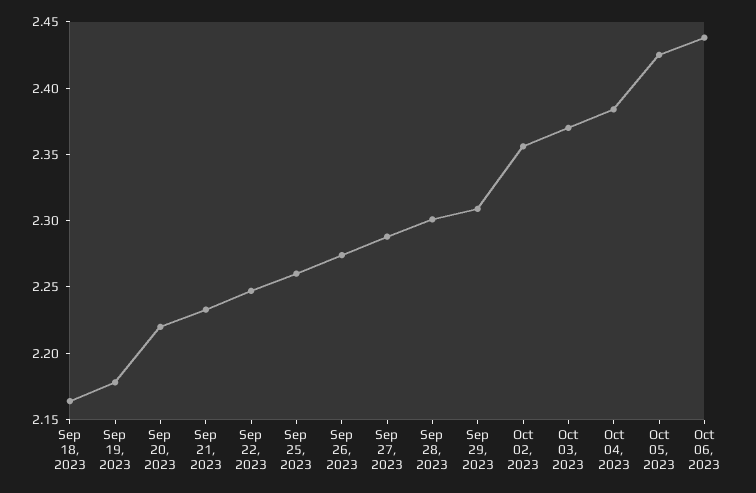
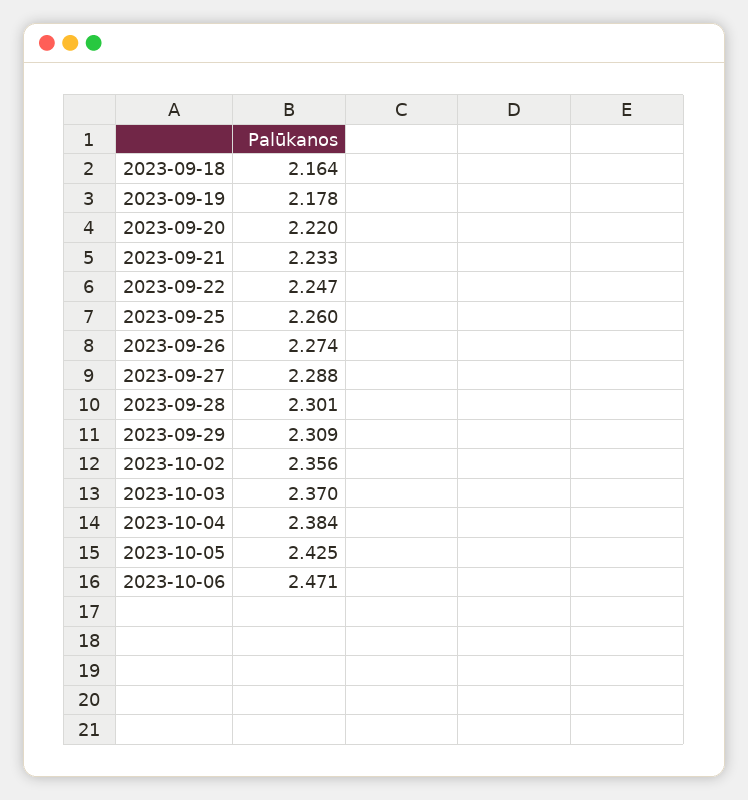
Oct 06, 2023: 2.44 -> 2.471

